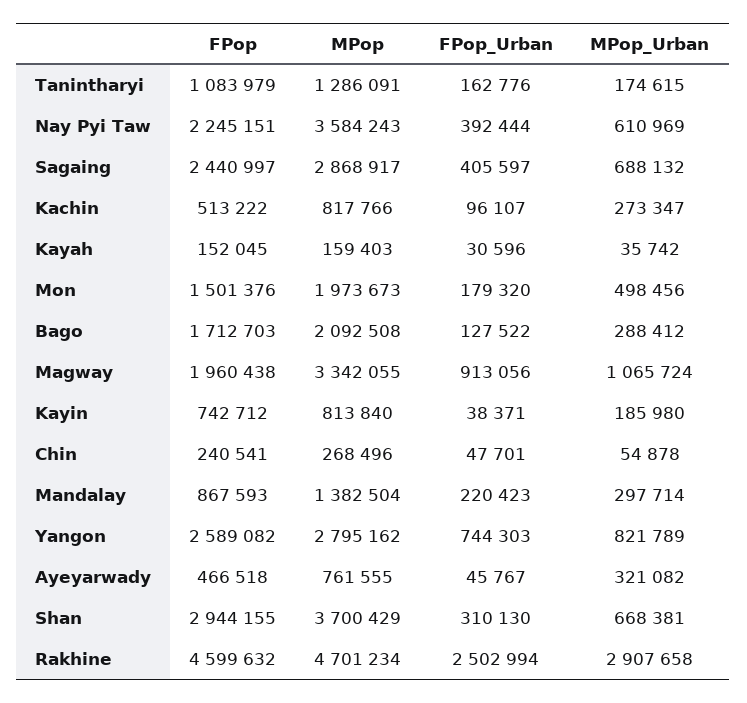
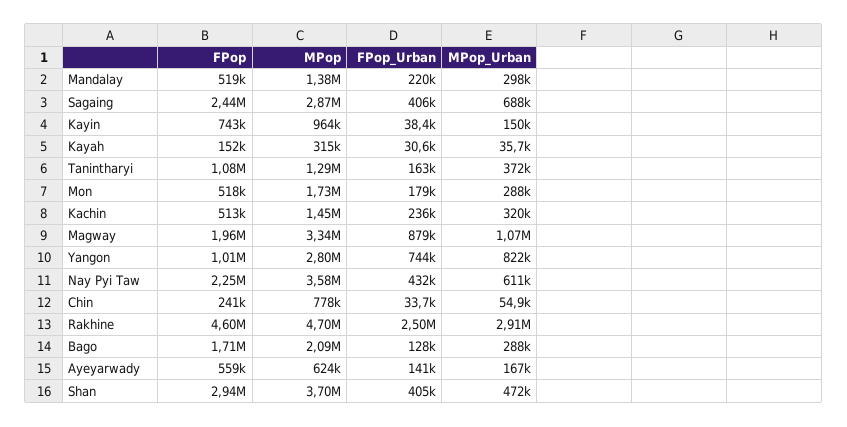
MPop_Urban, Tanintharyi: 174615 -> 372000
FPop_Urban, Nay Pyi Taw: 392444 -> 432000
MPop, Kachin: 817766 -> 1450000
FPop_Urban, Kachin: 96107 -> 236000
MPop_Urban, Kachin: 273347 -> 320000
MPop, Kayah: 159403 -> 315000
FPop, Mon: 1501376 -> 518000
MPop, Mon: 1973673 -> 1730000
MPop_Urban, Mon: 498456 -> 288000
FPop_Urban, Magway: 913056 -> 879000
MPop, Kayin: 813840 -> 964000
MPop_Urban, Kayin: 185980 -> 150000
MPop, Chin: 268496 -> 778000
FPop_Urban, Chin: 47701 -> 33700
FPop, Mandalay: 867593 -> 519000
FPop, Yangon: 2589082 -> 1010000
FPop, Ayeyarwady: 466518 -> 559000
MPop, Ayeyarwady: 761555 -> 624000
FPop_Urban, Ayeyarwady: 45767 -> 141000
MPop_Urban, Ayeyarwady: 321082 -> 167000
FPop_Urban, Shan: 310130 -> 405000
MPop_Urban, Shan: 668381 -> 472000

